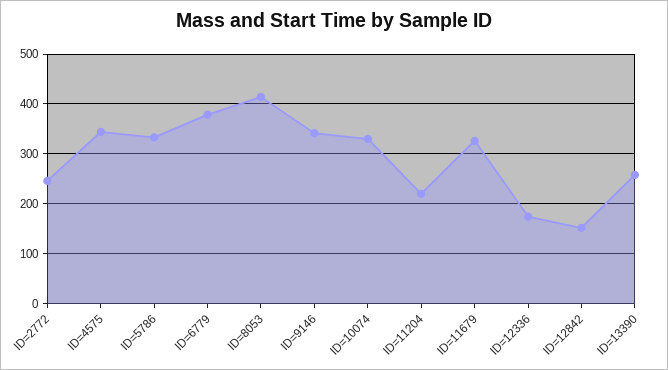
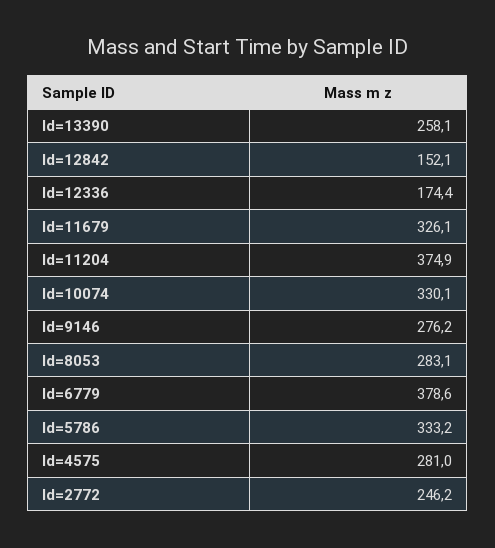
ID=4575: 340 -> 281
ID=8053: 420 -> 283.1
ID=9146: 340 -> 276.2
ID=11204: 220 -> 374.9

